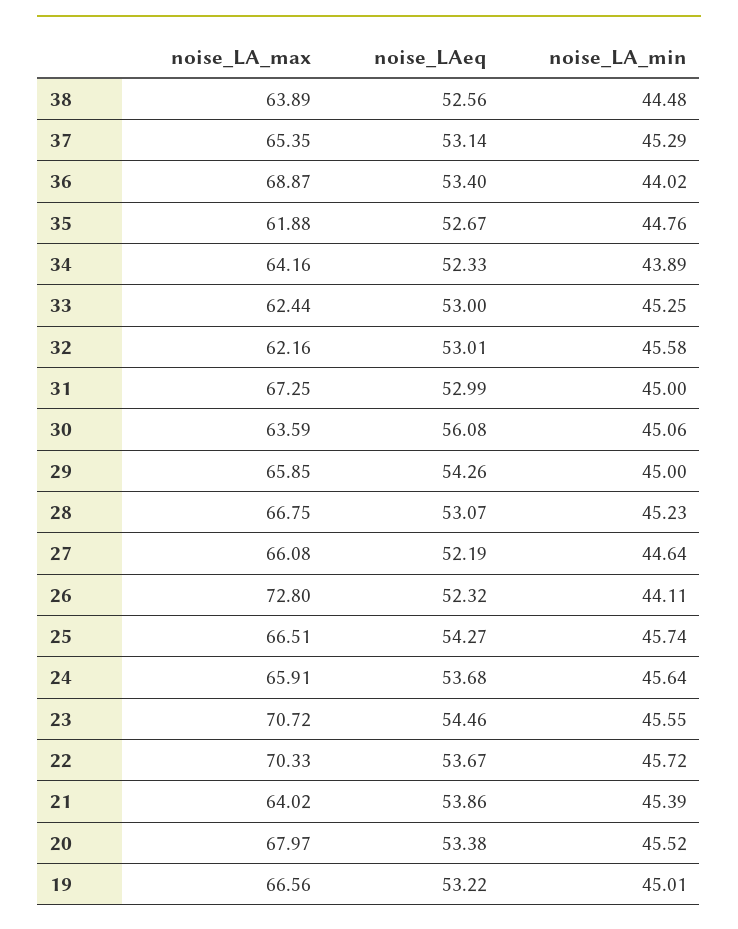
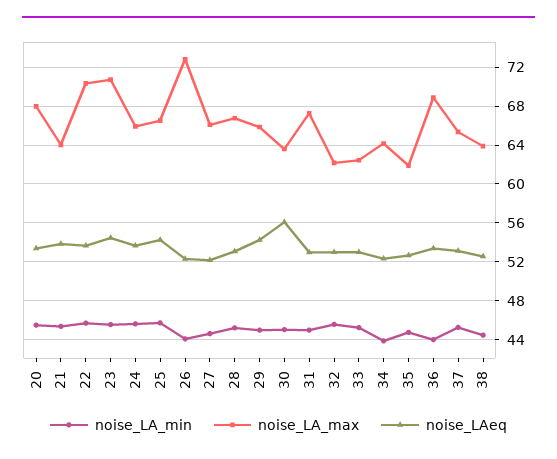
noise_LA_max, 19: 66.56 -> none
noise_LAeq, 19: 53.22 -> none
noise_LA_min, 19: 45.01 -> none

